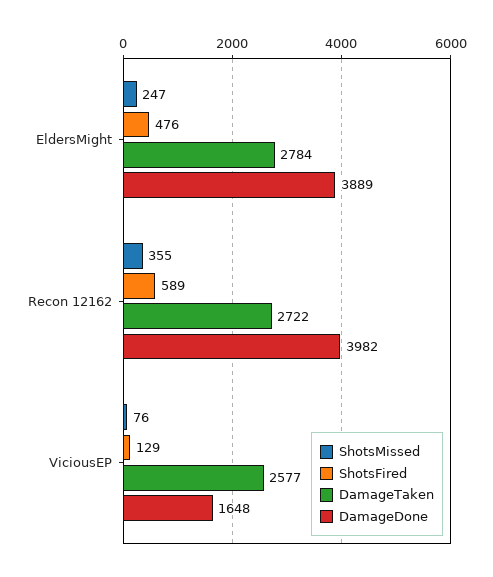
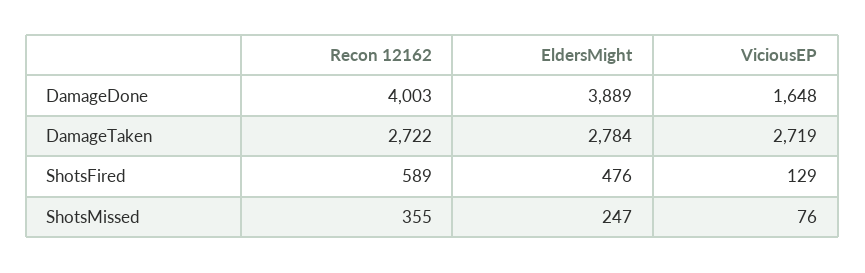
DamageDone, Recon 12162: 3982 -> 4003
DamageTaken, ViciousEP: 2577 -> 2719

